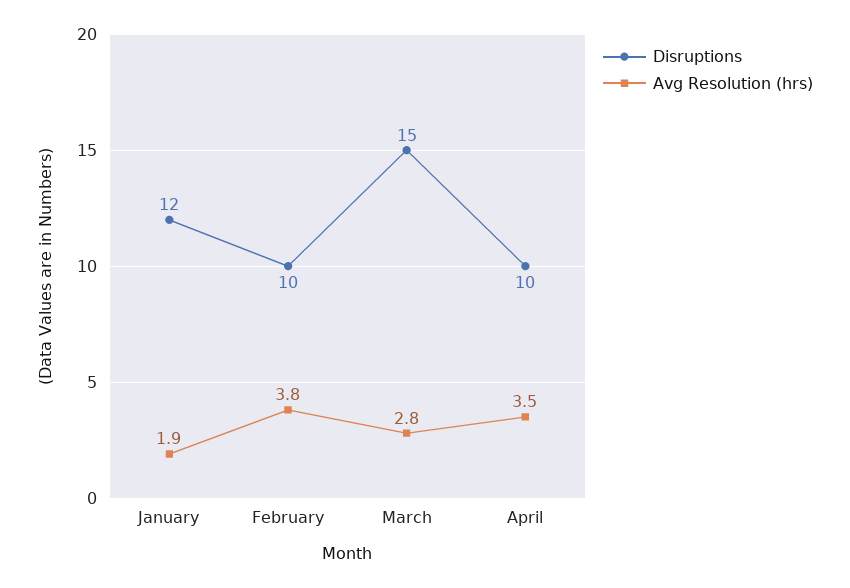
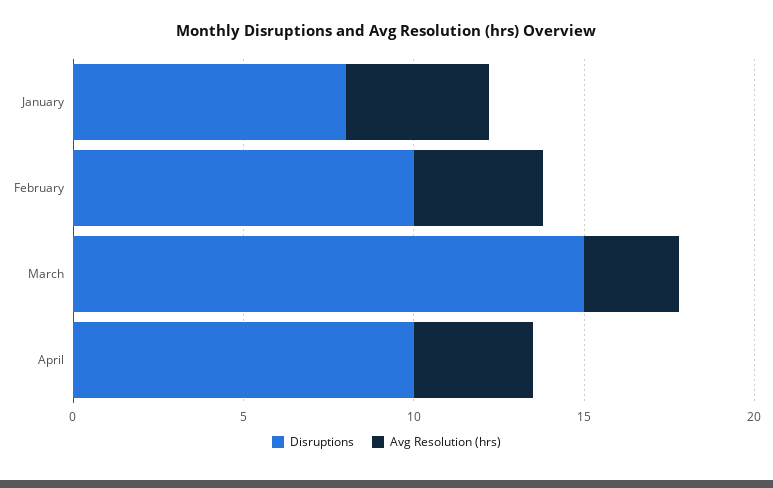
Disruptions, January: 12 -> 8
Avg Resolution (hrs), January: 1.9 -> 4

